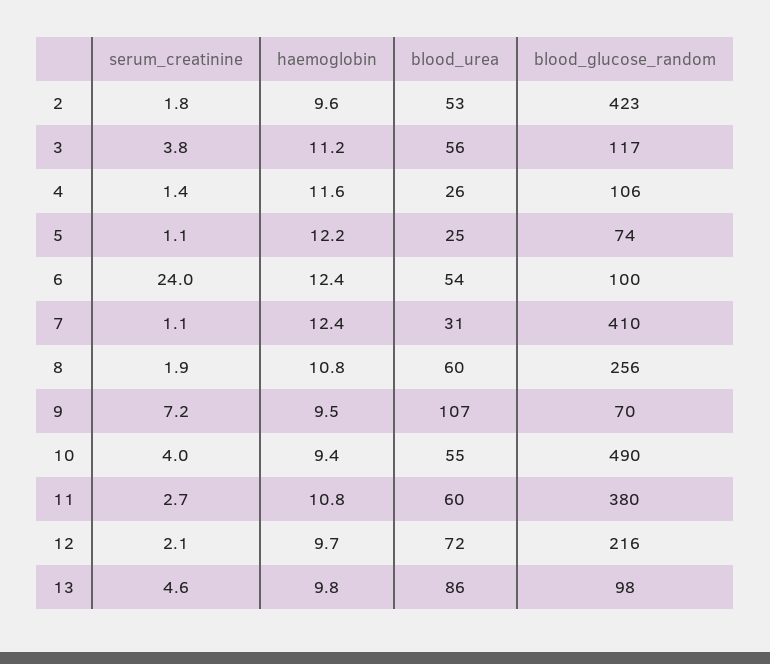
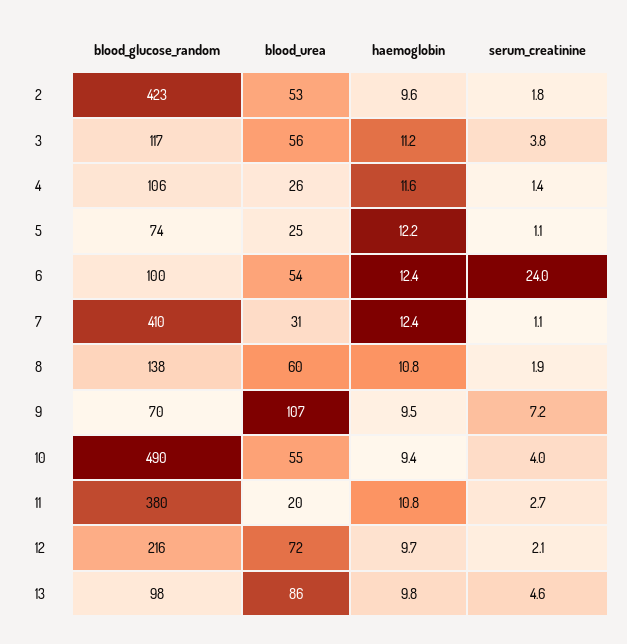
blood_glucose_random, 8: 256 -> 138
blood_urea, 11: 60 -> 20

